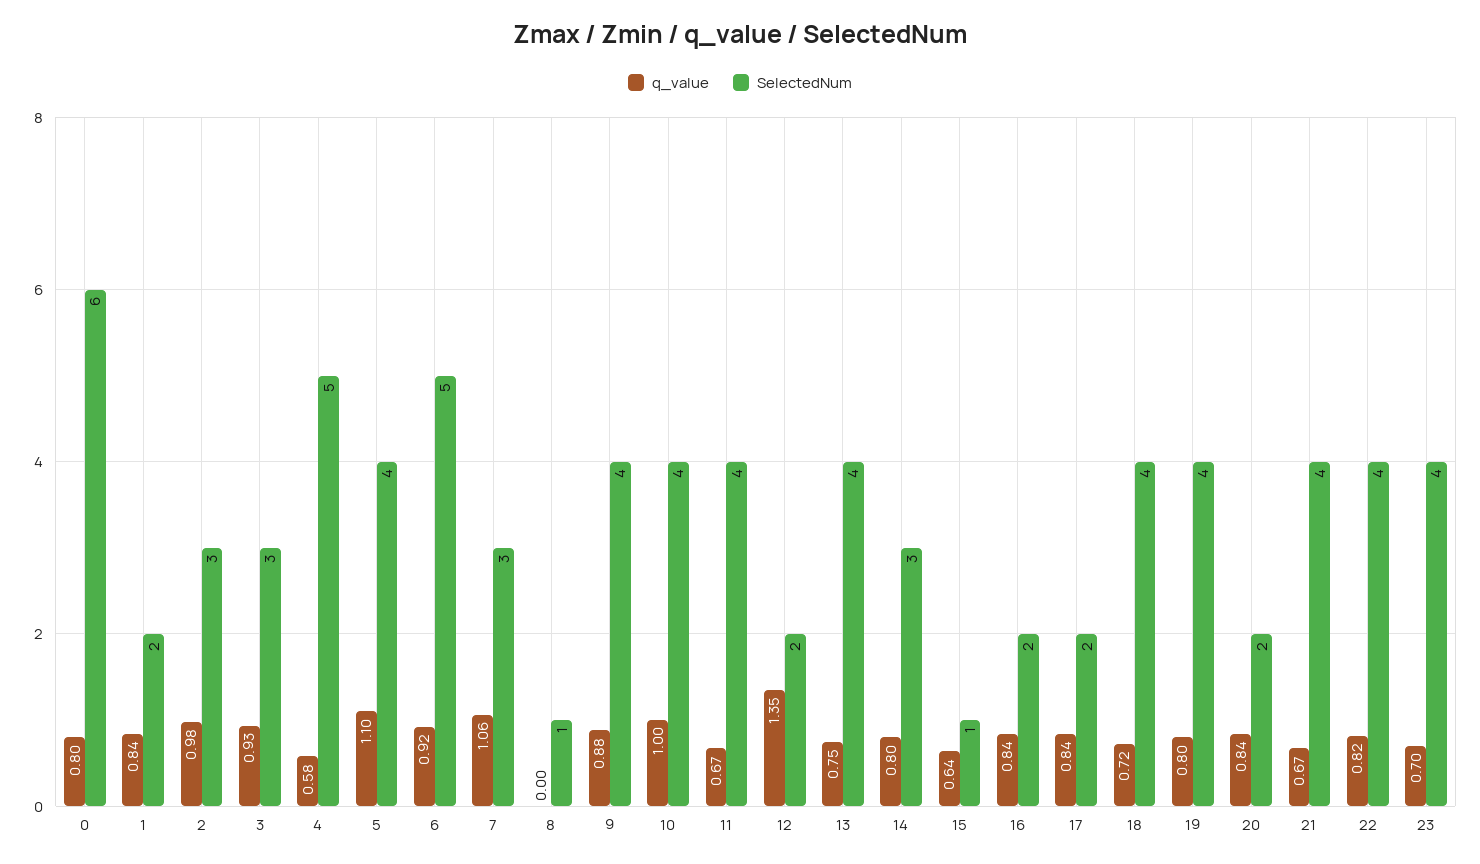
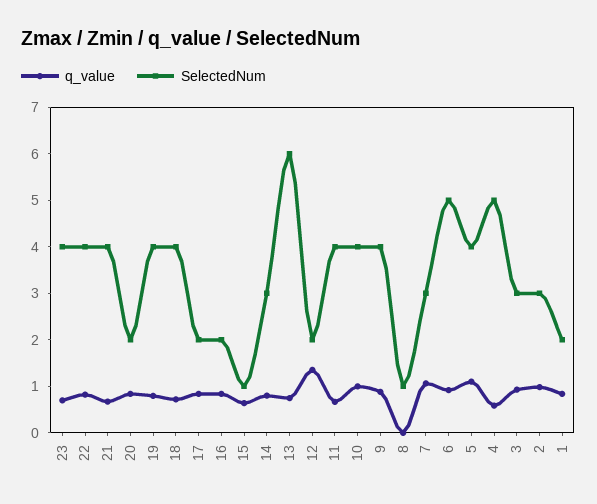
q_value, 0: 0.8 -> none
SelectedNum, 0: 6 -> none
SelectedNum, 13: 4 -> 6

